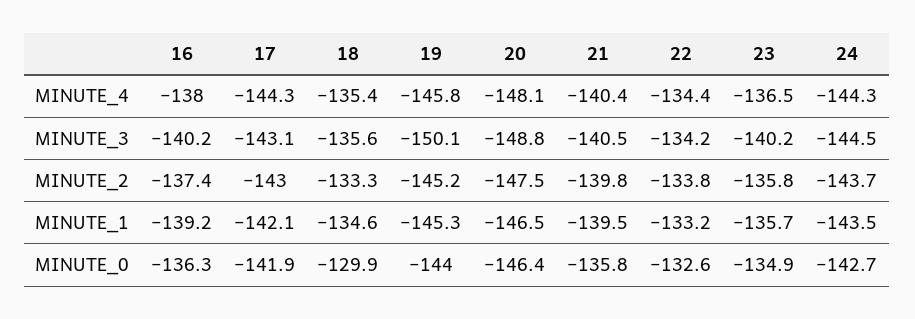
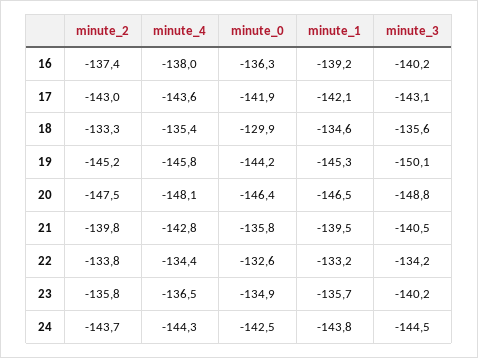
17, MINUTE_4: -144.3 -> -143.6
21, MINUTE_4: -140.4 -> -142.8
24, MINUTE_1: -143.5 -> -143.8
19, MINUTE_0: -144 -> -144.2
24, MINUTE_0: -142.7 -> -142.5

